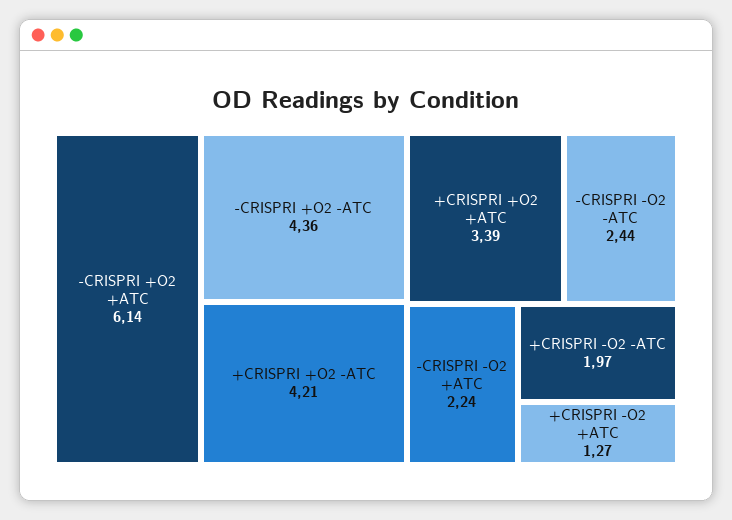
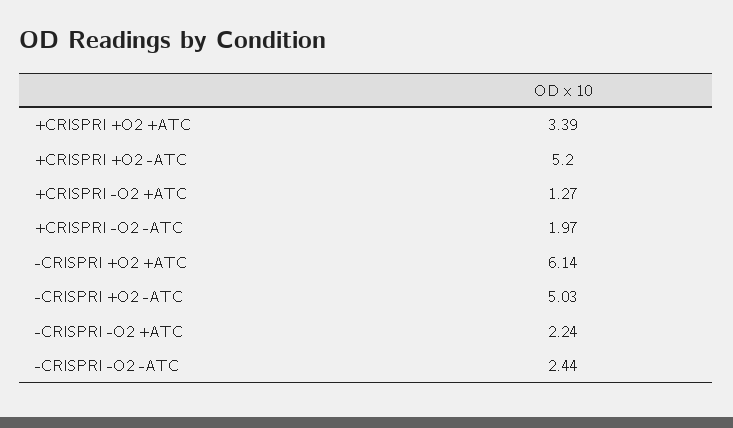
-CRISPRI +O2 -ATC: 4.36 -> 5.03
+CRISPRI +O2 -ATC: 4.21 -> 5.2

